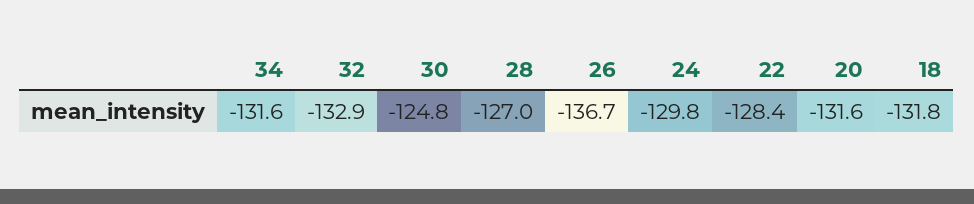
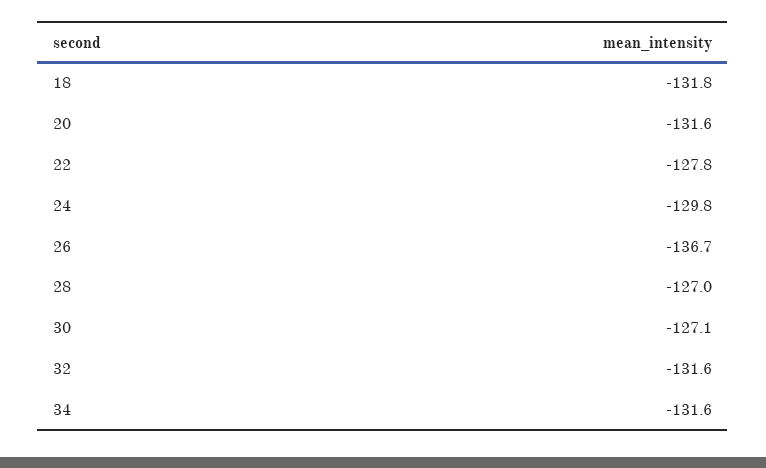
32: -132.9 -> -131.6
30: -124.8 -> -127.1
22: -128.4 -> -127.8

